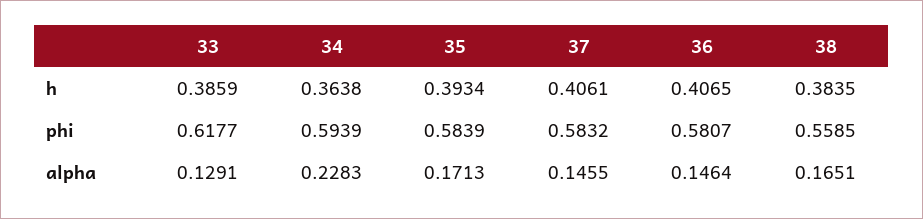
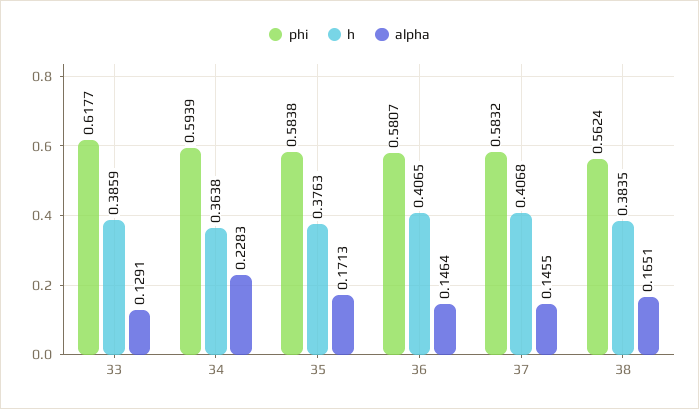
h, 35: 0.3934 -> 0.3763
h, 37: 0.4061 -> 0.4068
phi, 35: 0.5839 -> 0.5838
phi, 38: 0.5585 -> 0.5624

